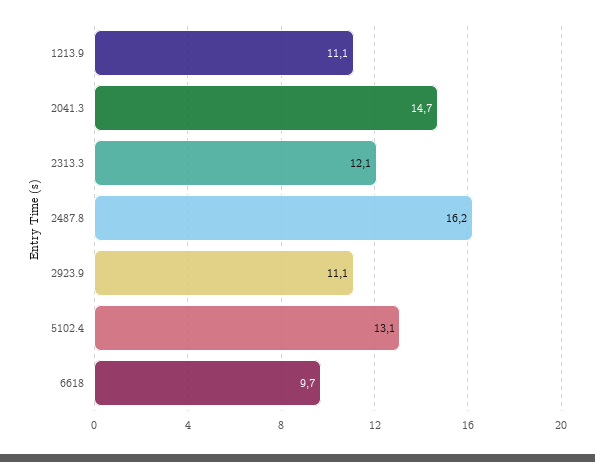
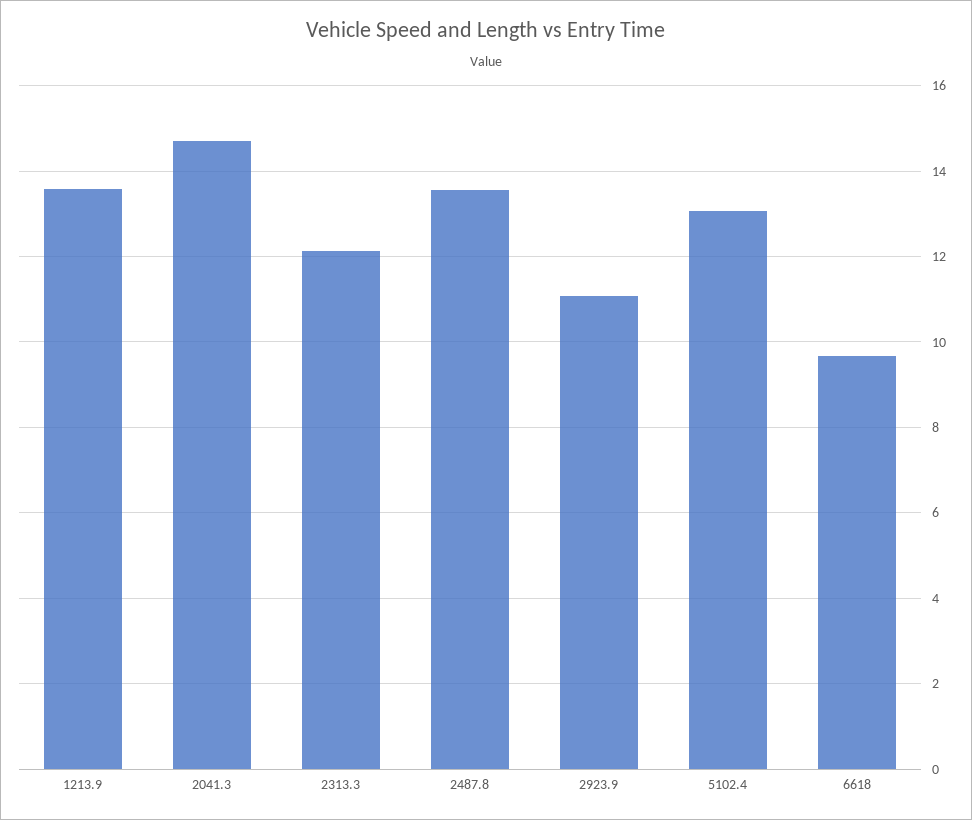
1213.9: 11.1 -> 13.6
2487.8: 16.2 -> 13.6

